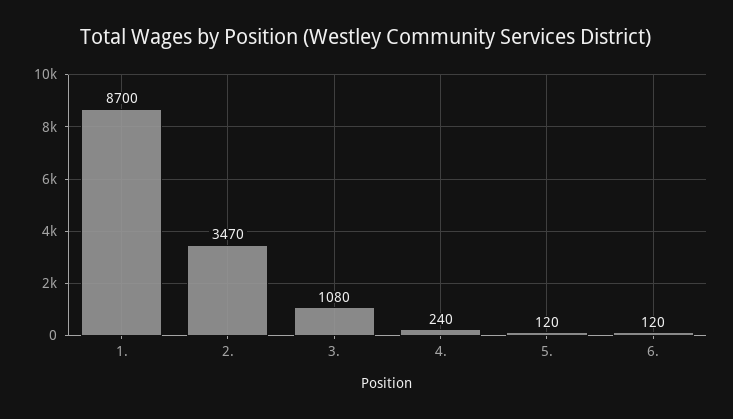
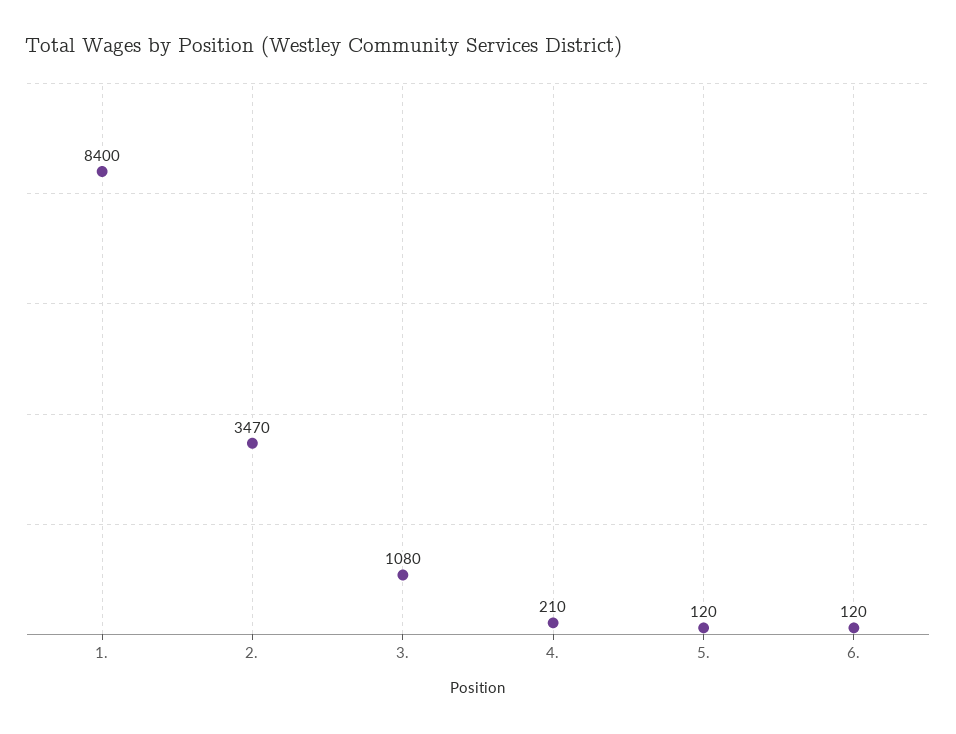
1.: 8700 -> 8400
4.: 240 -> 210

